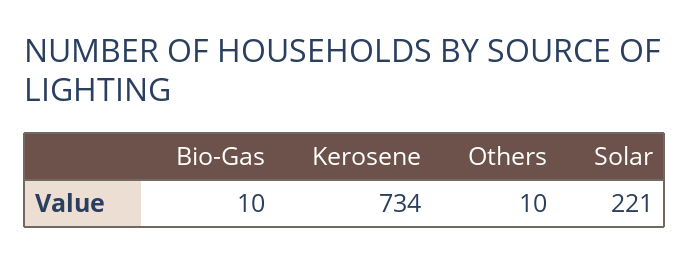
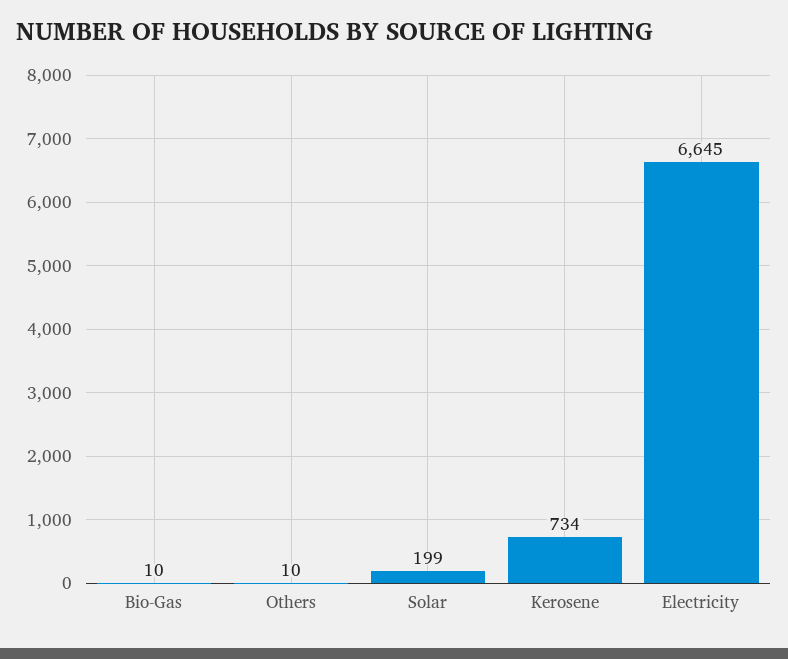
Solar: 221 -> 199
Electricity: none -> 6645

